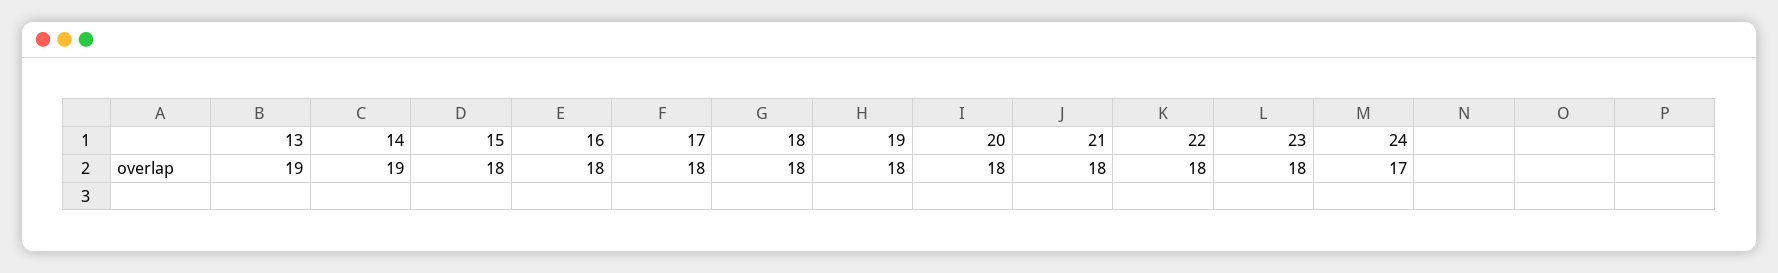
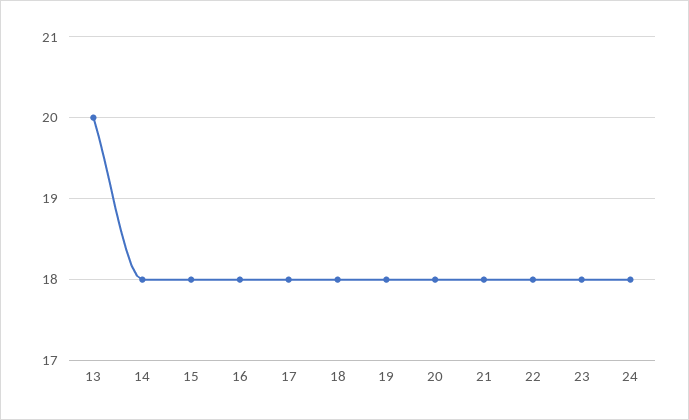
13: 19 -> 20
14: 19 -> 18
24: 17 -> 18

